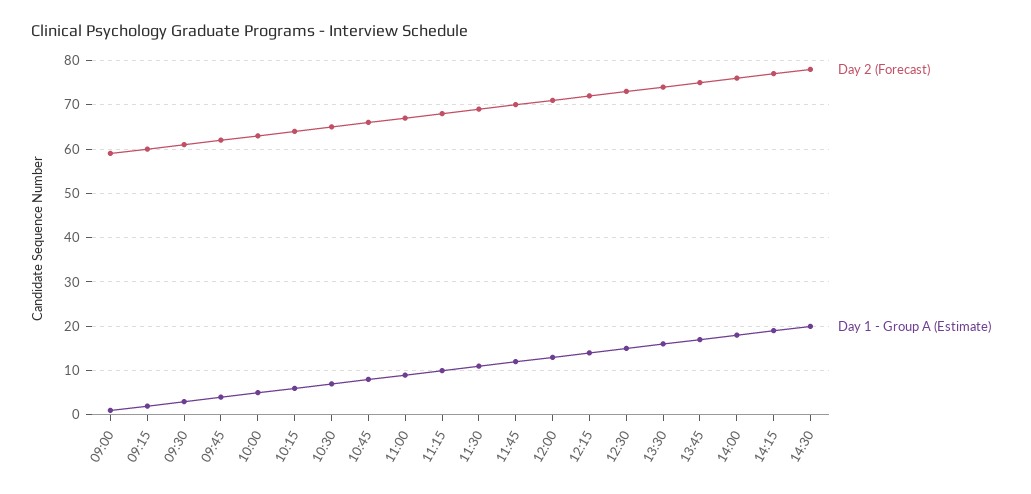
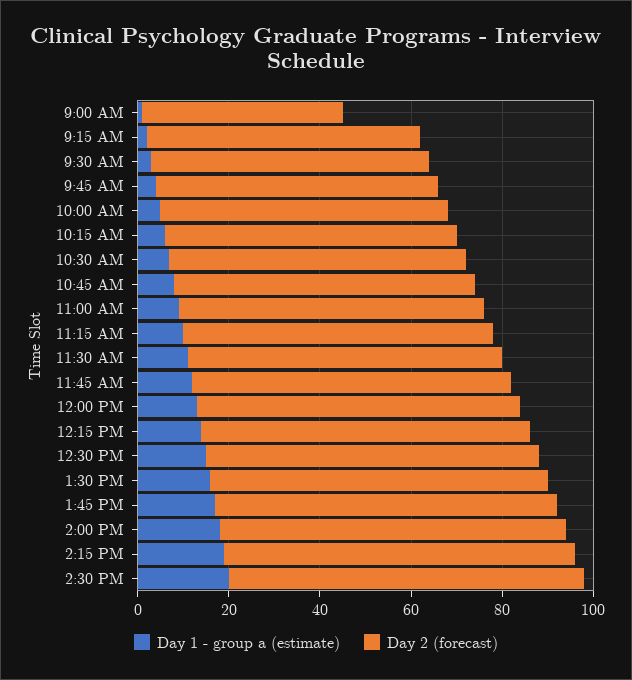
Day 2 (Forecast), 09:00: 60 -> 45

